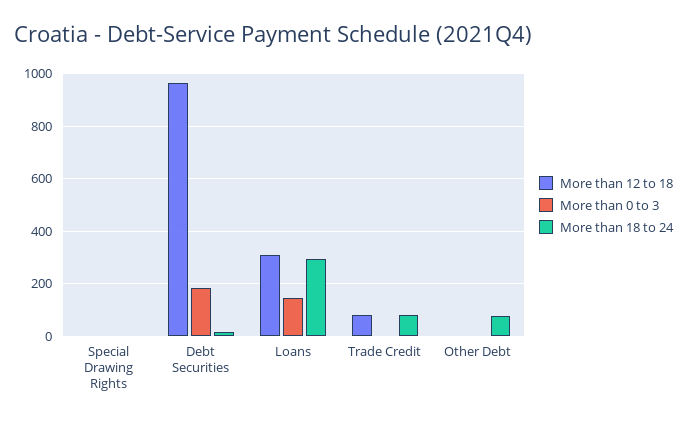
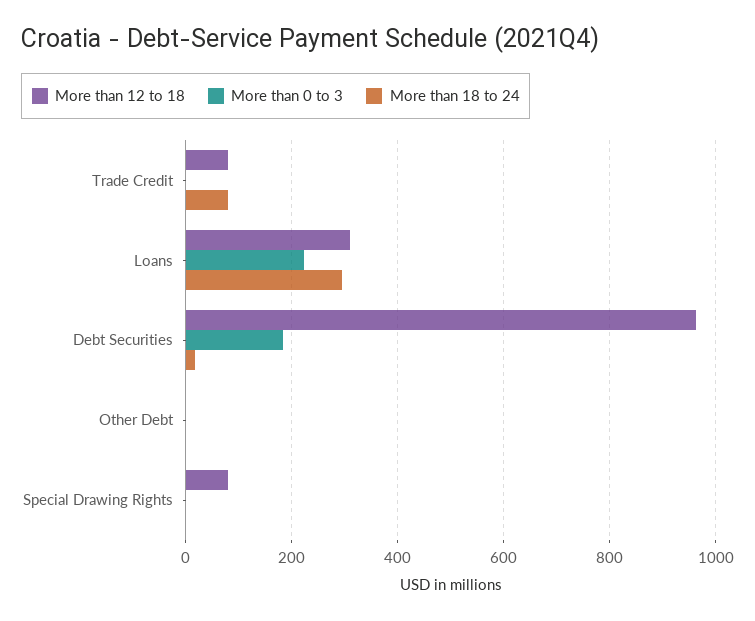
More than 12 to 18, Special Drawing Rights: 0 -> 80
More than 0 to 3, Loans: 150 -> 220
More than 18 to 24, Other Debt: 75 -> 0

